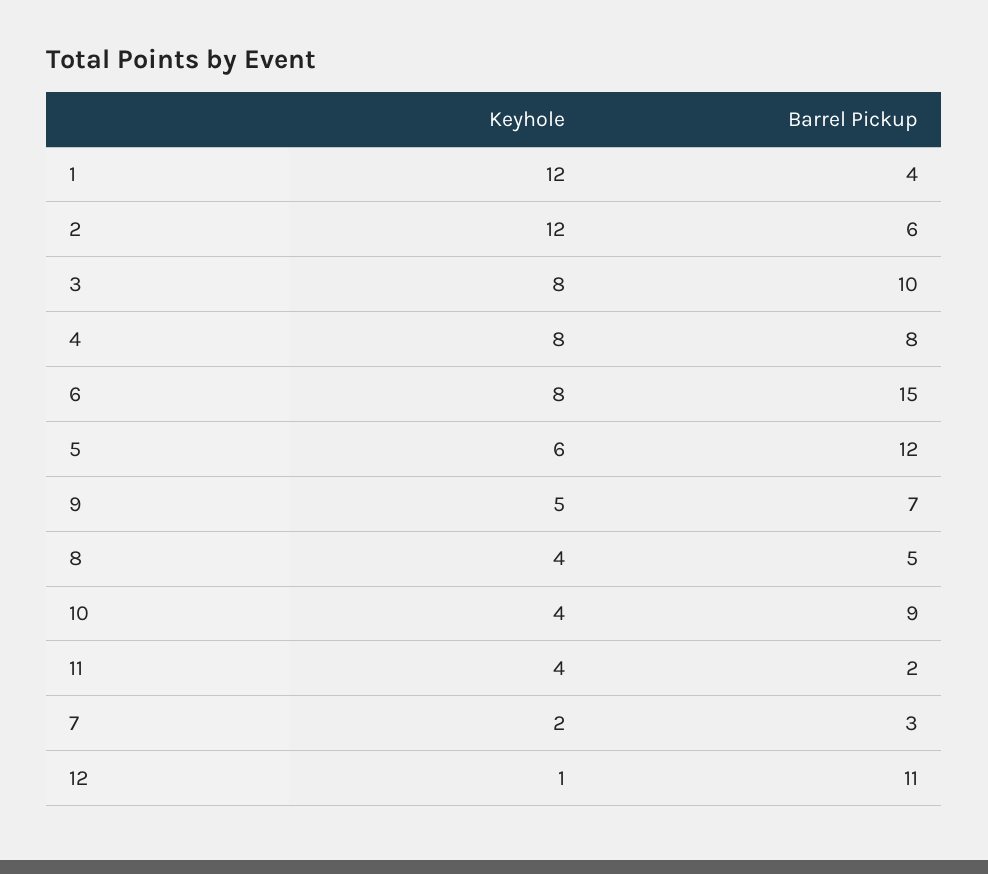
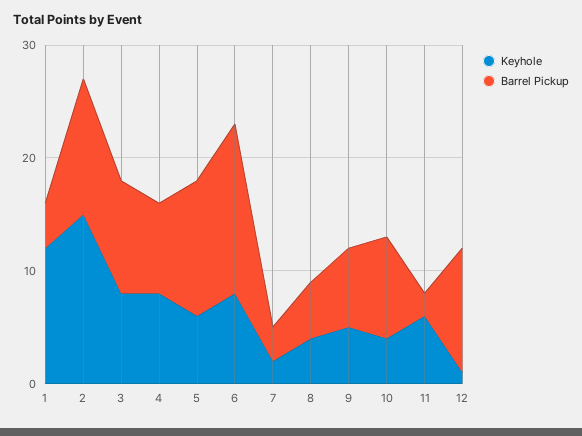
Keyhole, 2: 12 -> 15
Barrel Pickup, 2: 6 -> 12
Keyhole, 11: 4 -> 6

